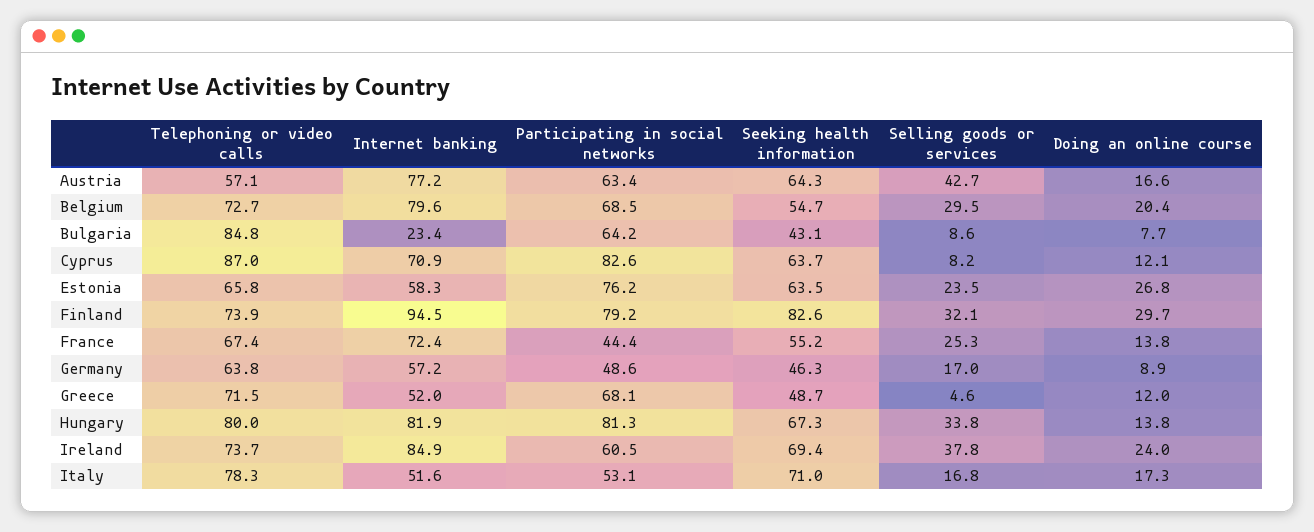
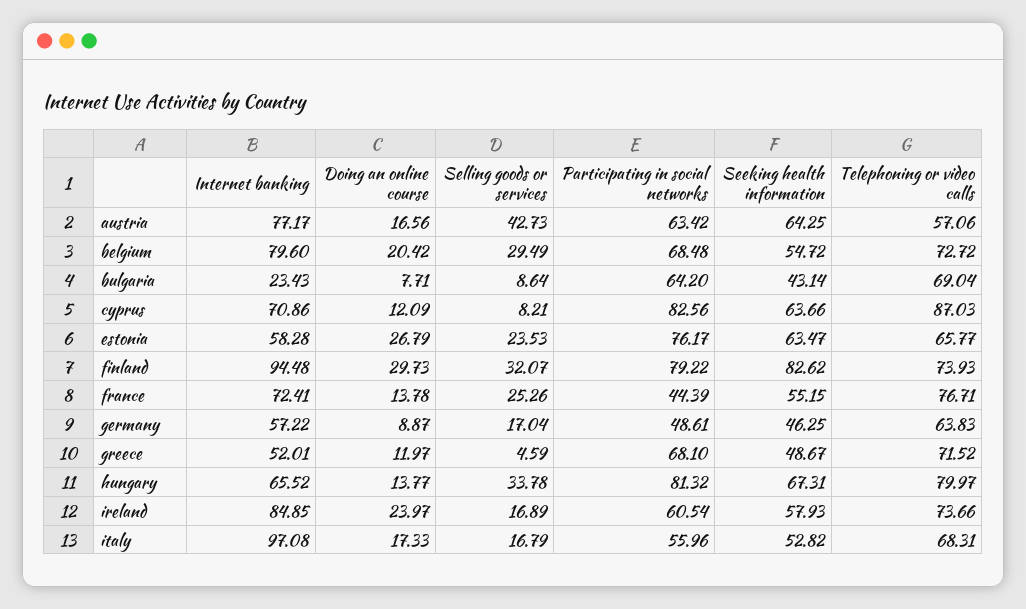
Telephoning or video calls, Bulgaria: 84.8 -> 69.04
Telephoning or video calls, France: 67.4 -> 76.71
Internet banking, Hungary: 81.9 -> 65.52
Seeking health information, Ireland: 69.4 -> 57.93
Selling goods or services, Ireland: 37.8 -> 16.89
Telephoning or video calls, Italy: 78.3 -> 68.31
Internet banking, Italy: 51.6 -> 97.08
Participating in social networks, Italy: 53.1 -> 55.96
Seeking health information, Italy: 71 -> 52.82

